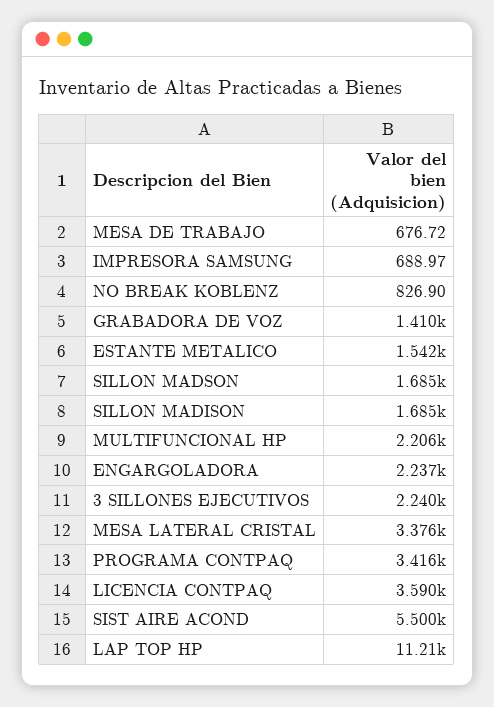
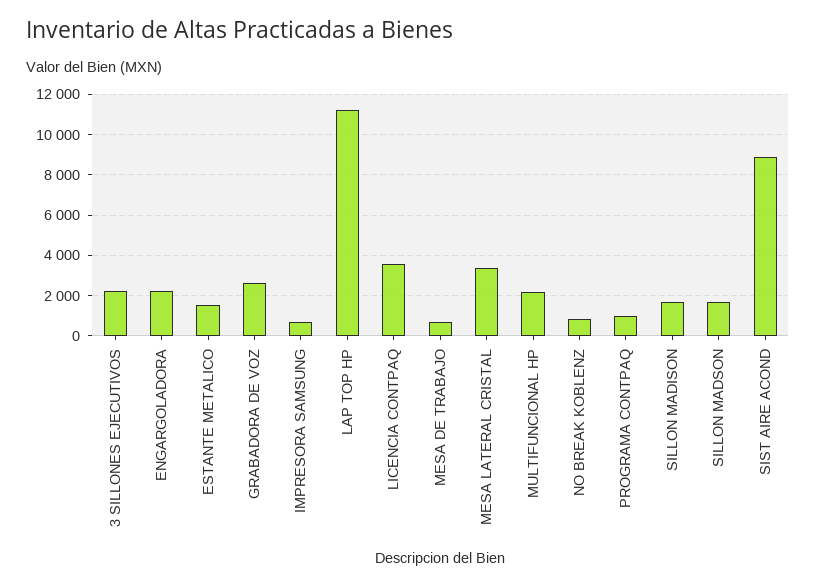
GRABADORA DE VOZ: 1410 -> 2500
PROGRAMA CONTPAQ: 3416 -> 1000
SIST AIRE ACOND: 5500 -> 9000

